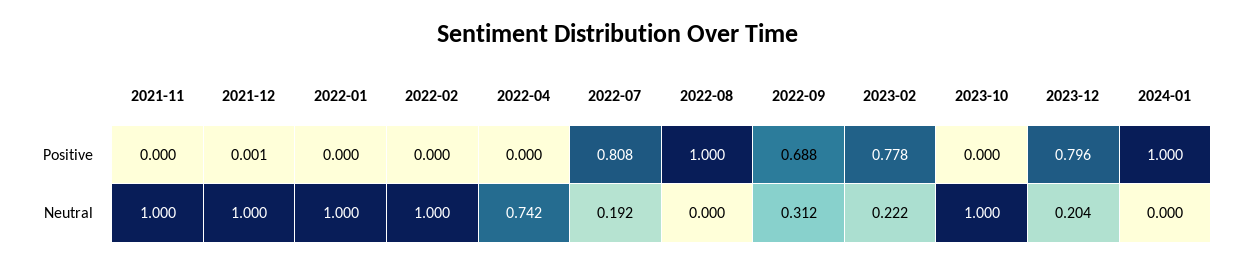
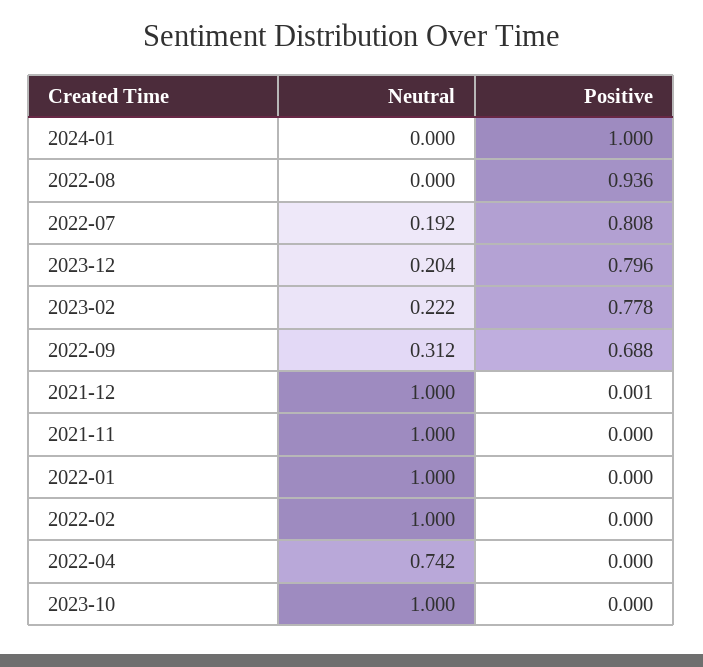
2022-08, Positive: 1 -> 0.936

